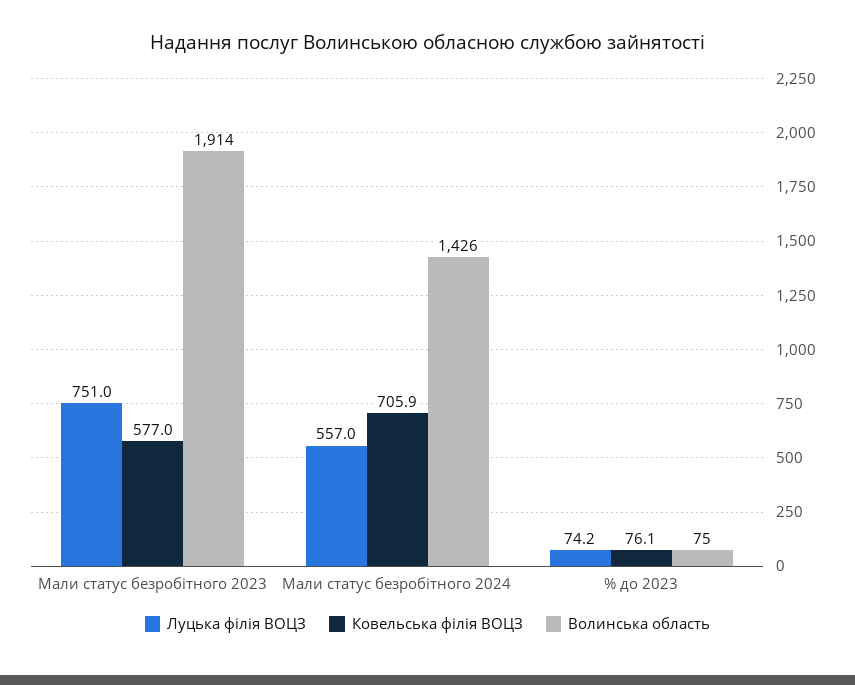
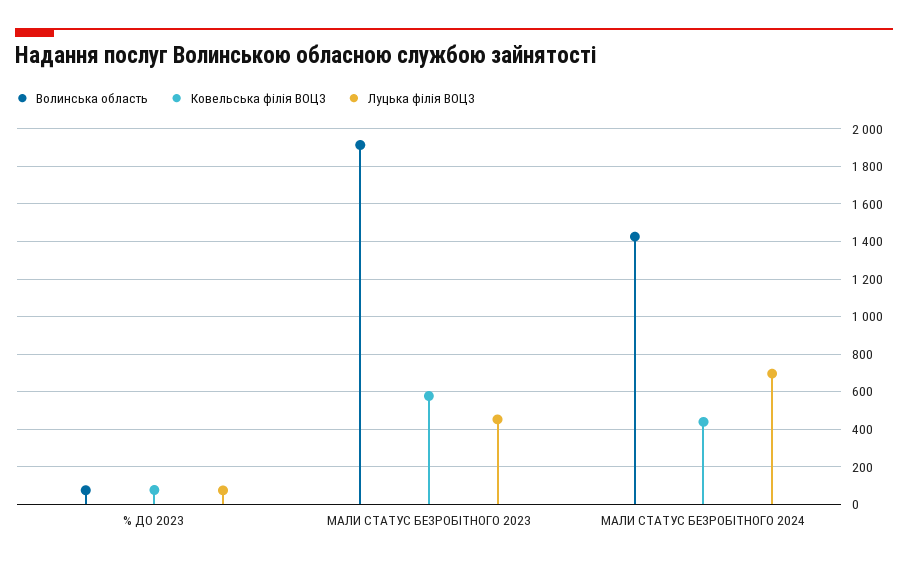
Луцька філія ВОЦЗ, Мали статус безробітного 2023: 751 -> 450
Луцька філія ВОЦЗ, Мали статус безробітного 2024: 557 -> 700
Ковельська філія ВОЦЗ, Мали статус безробітного 2024: 705.9 -> 450

